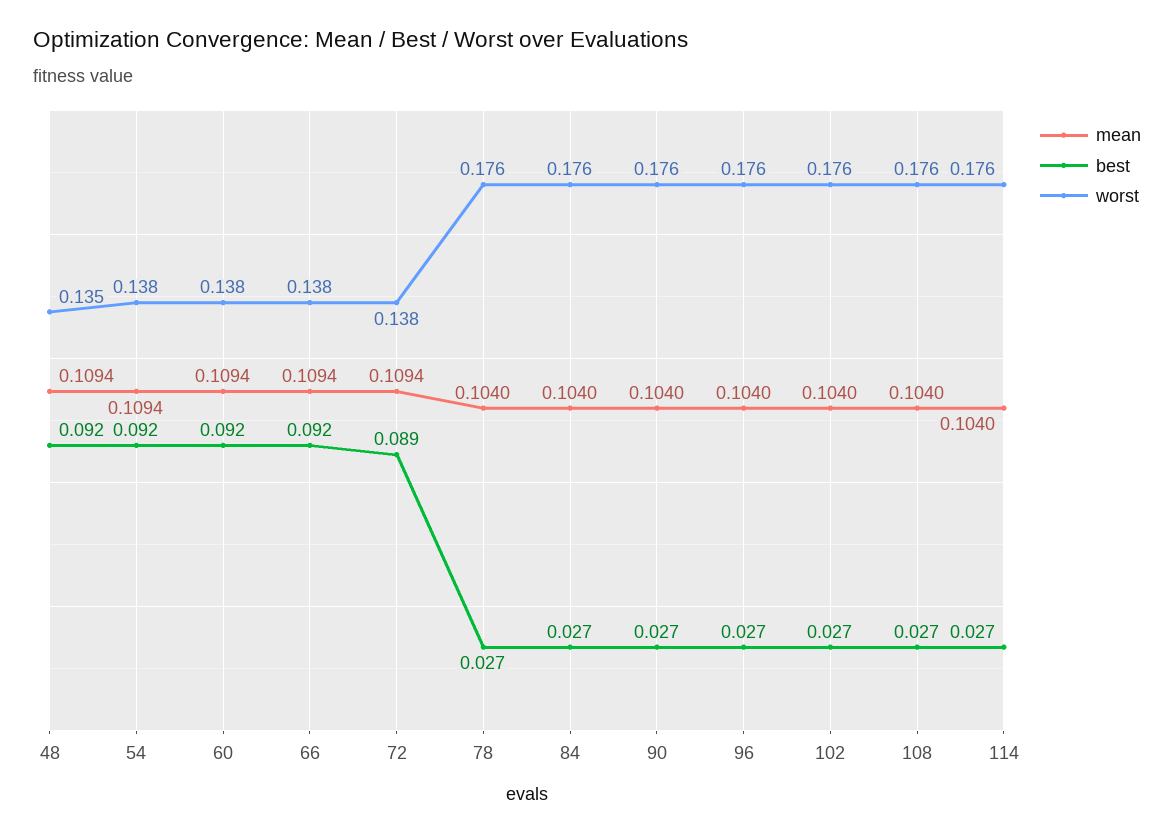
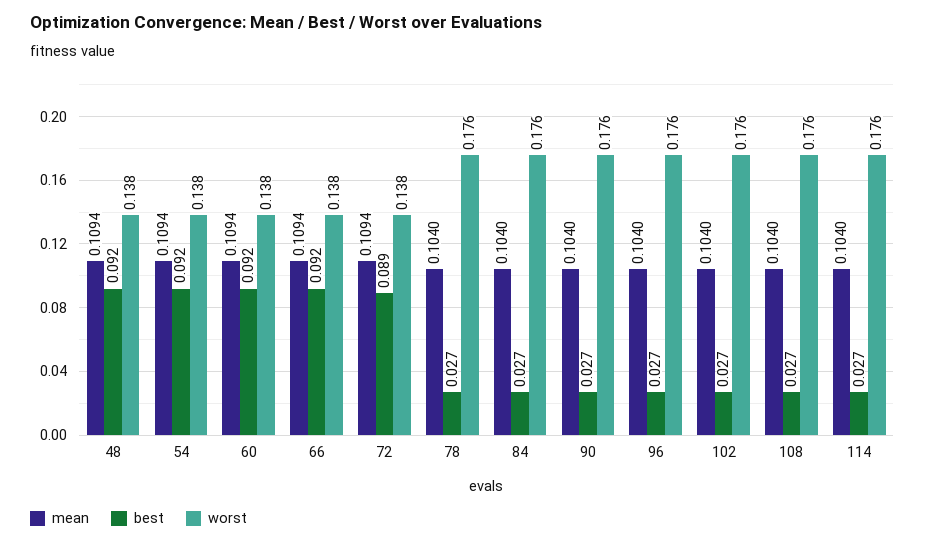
worst, 48: 0.135 -> 0.138

